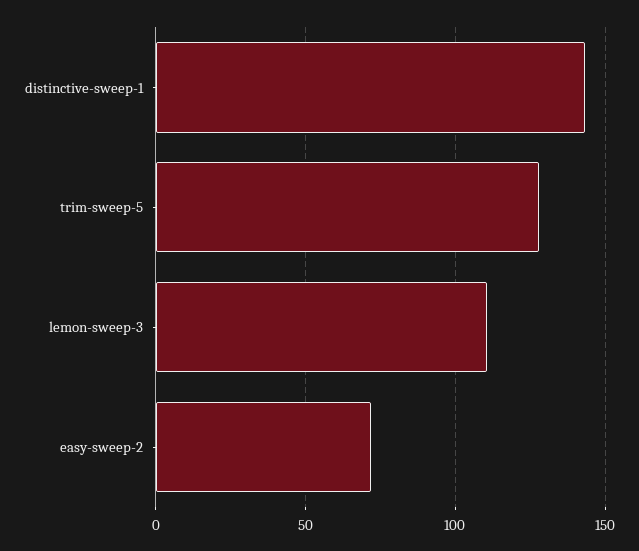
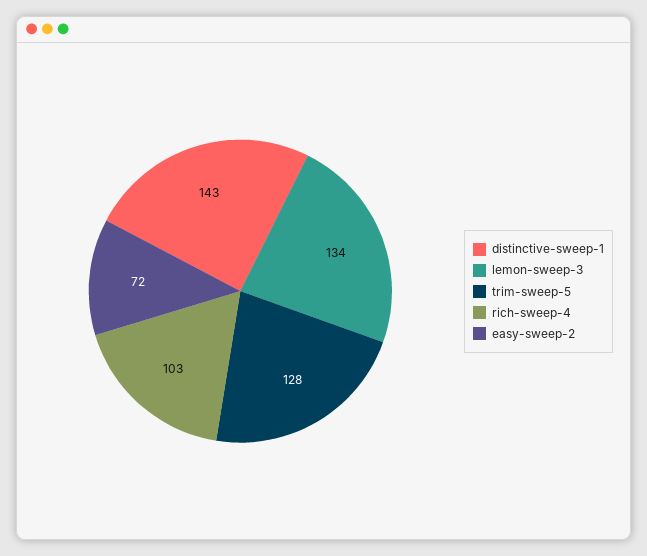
lemon-sweep-3: 110 -> 134
rich-sweep-4: none -> 103

